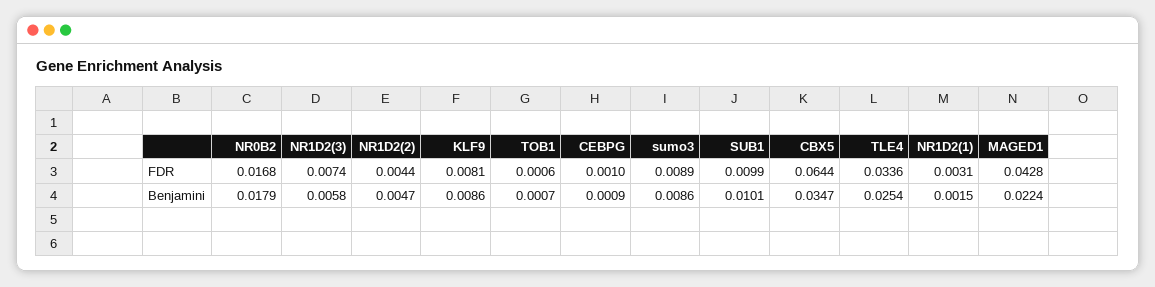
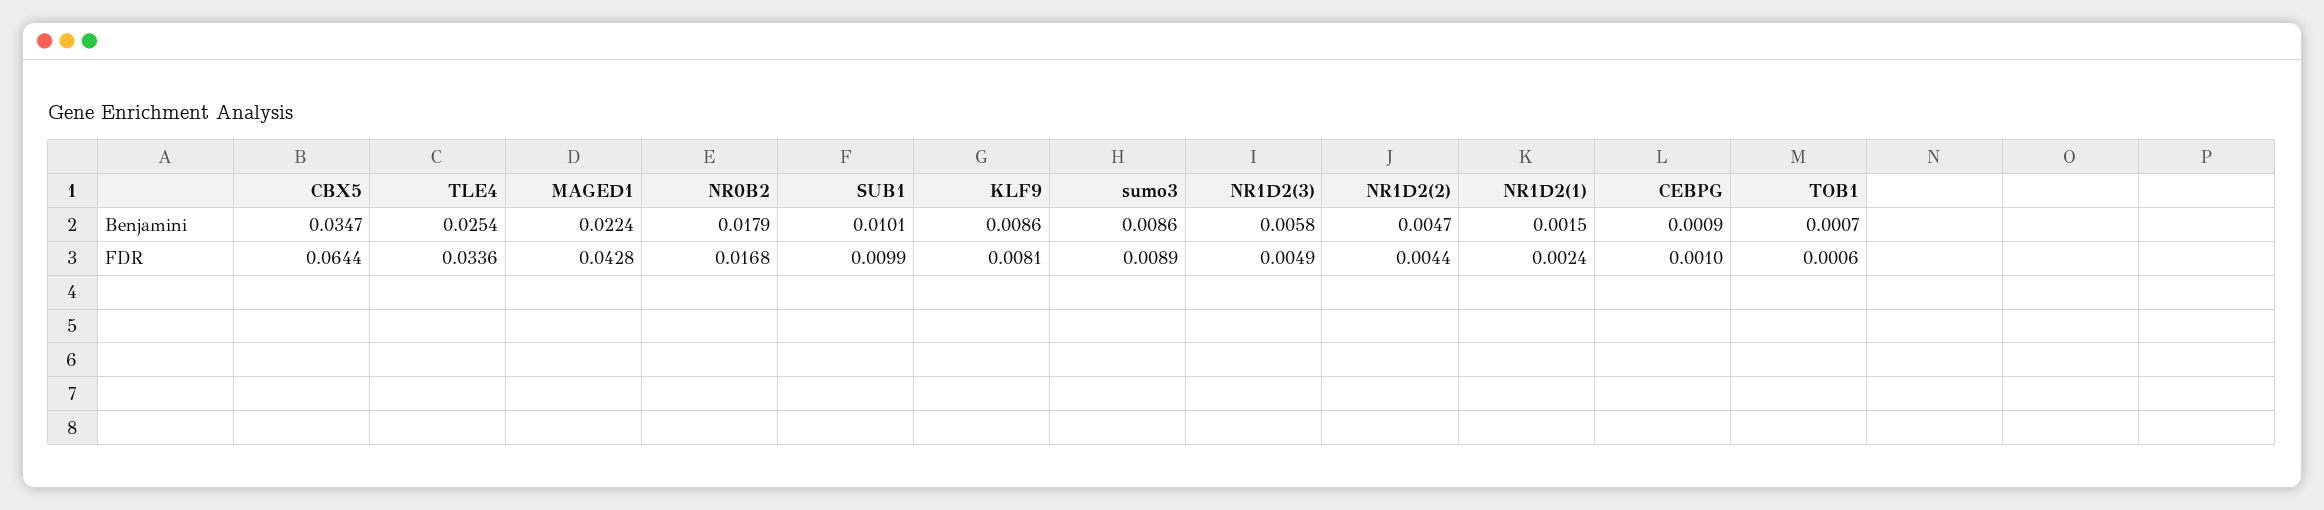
NR1D2(3), FDR: 0.0074 -> 0.0049
NR1D2(1), FDR: 0.0031 -> 0.0024

